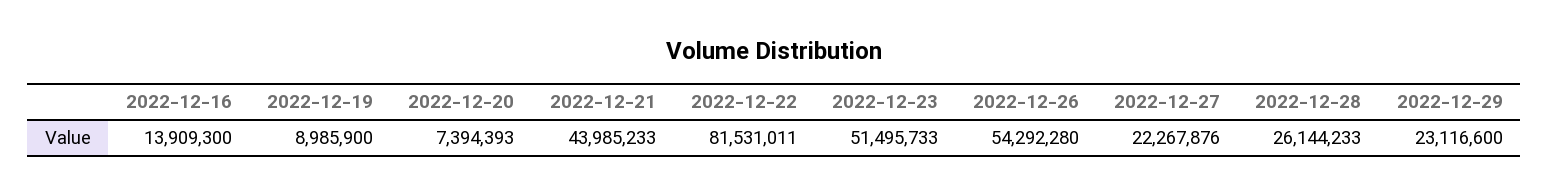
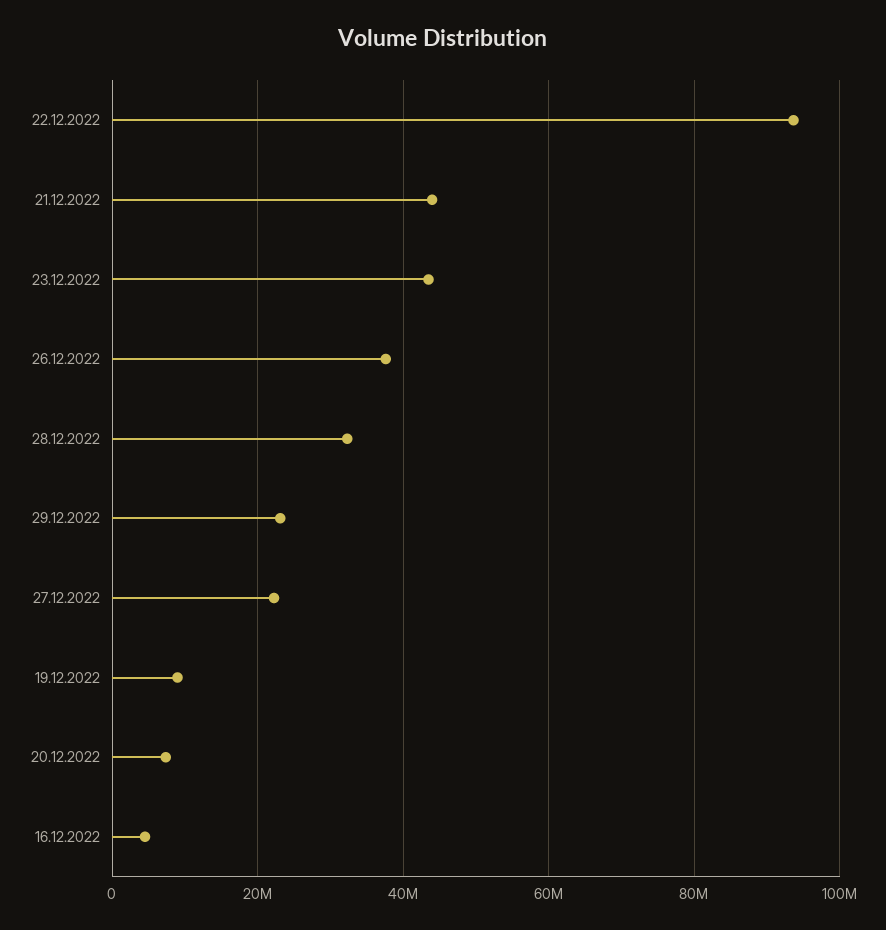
2022-12-16: 13909300 -> 4000000
2022-12-22: 81531011 -> 94000000
2022-12-23: 51495733 -> 44000000
2022-12-26: 54292280 -> 38000000
2022-12-28: 26144233 -> 32000000

